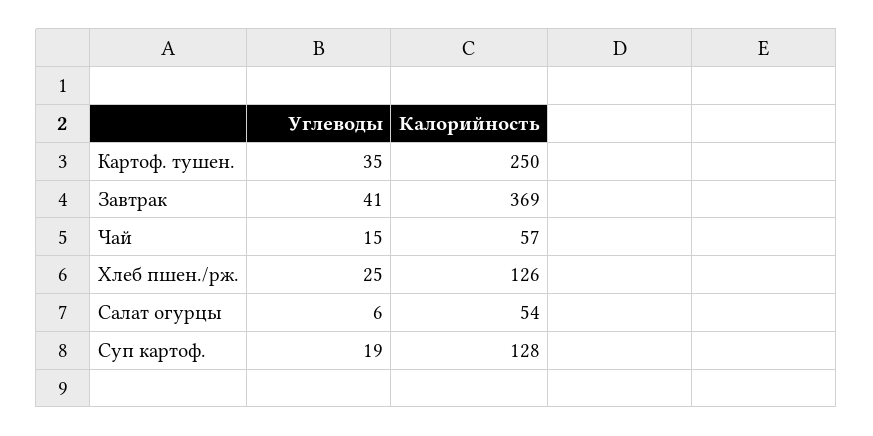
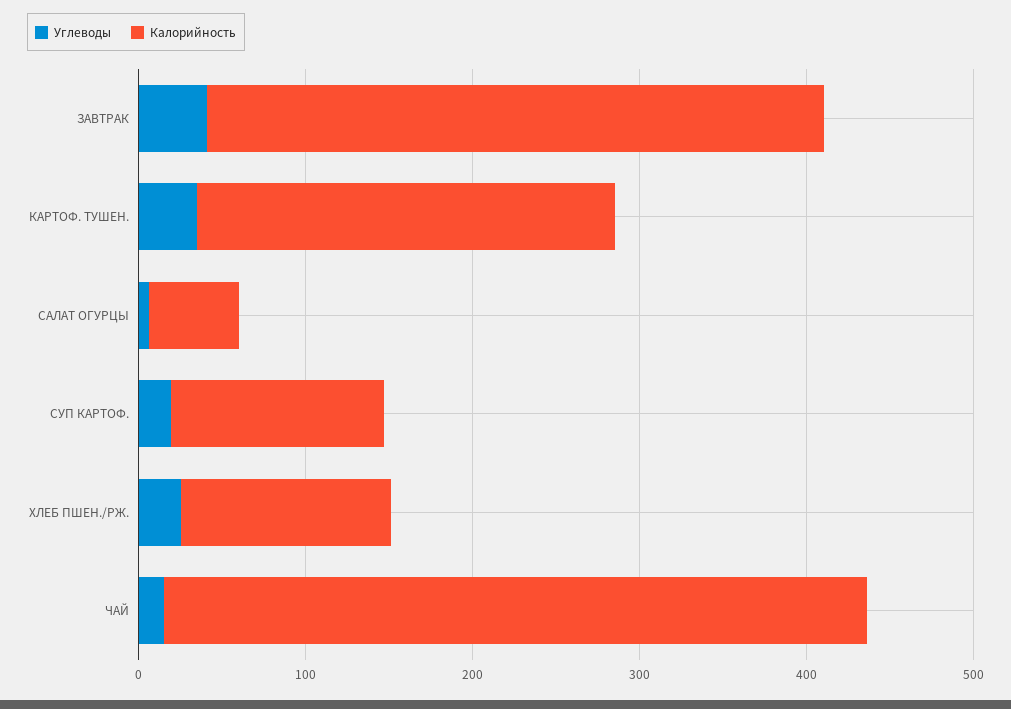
Калорийность, Чай: 57 -> 420

